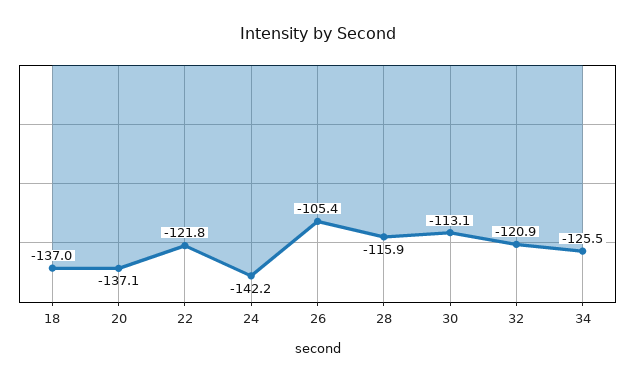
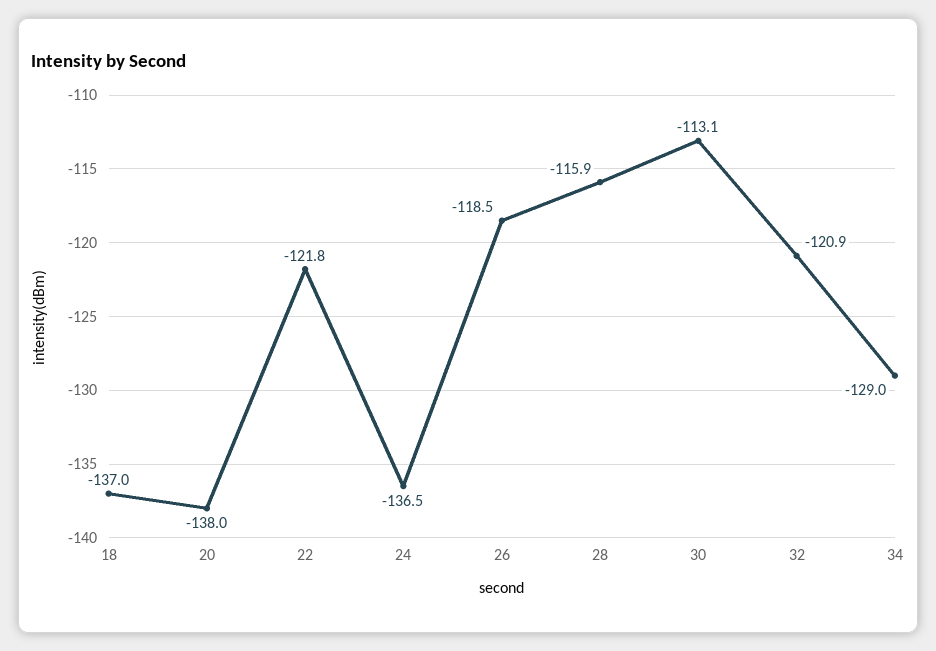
20: -137.1 -> -138
24: -142.2 -> -136.5
26: -105.4 -> -118.5
34: -125.5 -> -129

